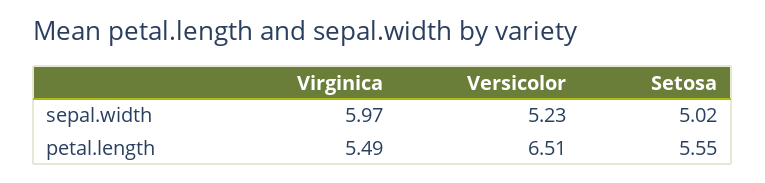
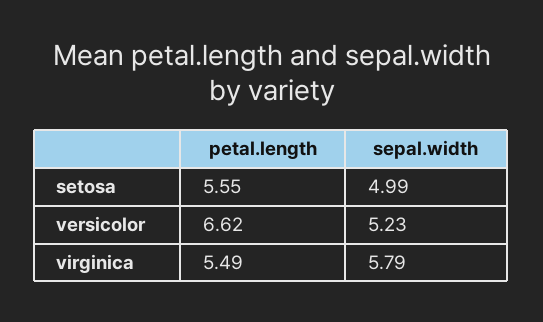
Virginica, sepal.width: 5.97 -> 5.79
Setosa, sepal.width: 5.02 -> 4.99
Versicolor, petal.length: 6.51 -> 6.62

